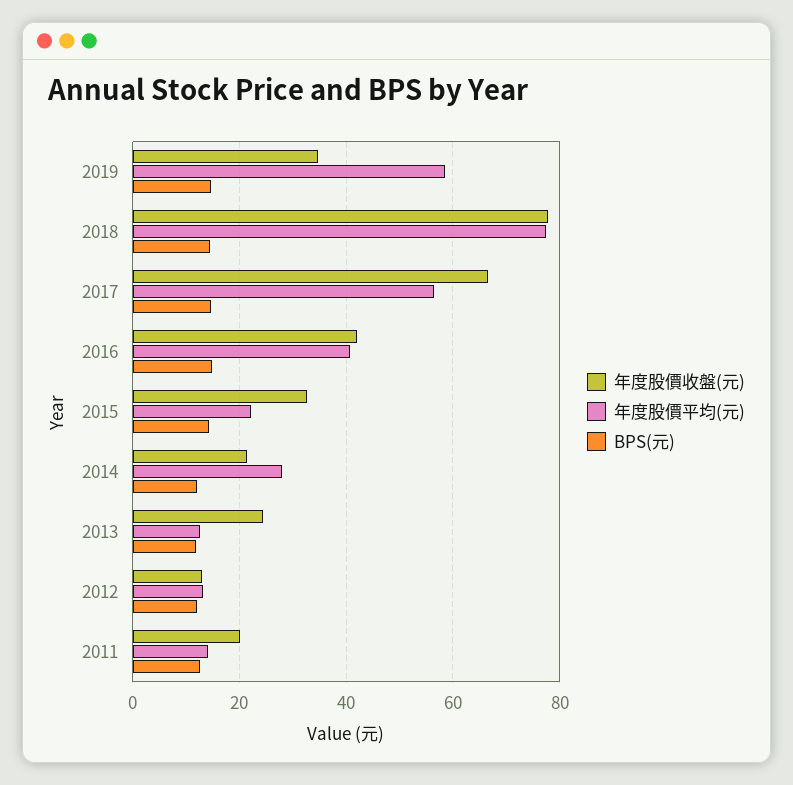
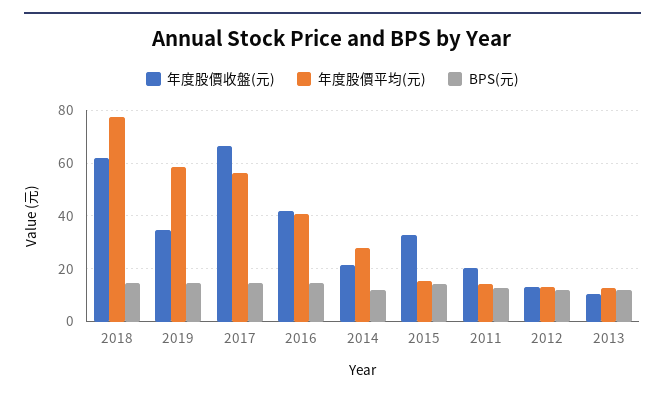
年度股價收盤(元), 2018: 78 -> 62.5
年度股價平均(元), 2015: 22 -> 15
年度股價收盤(元), 2013: 24 -> 10

